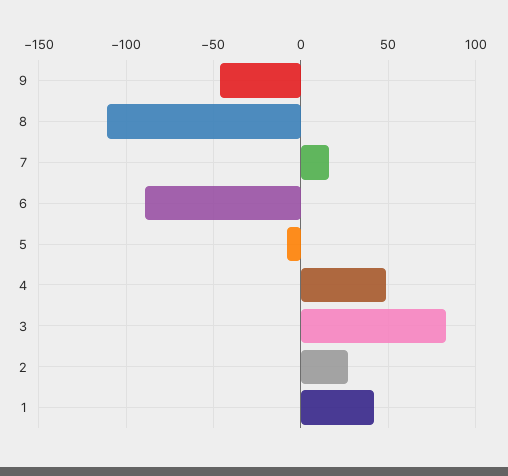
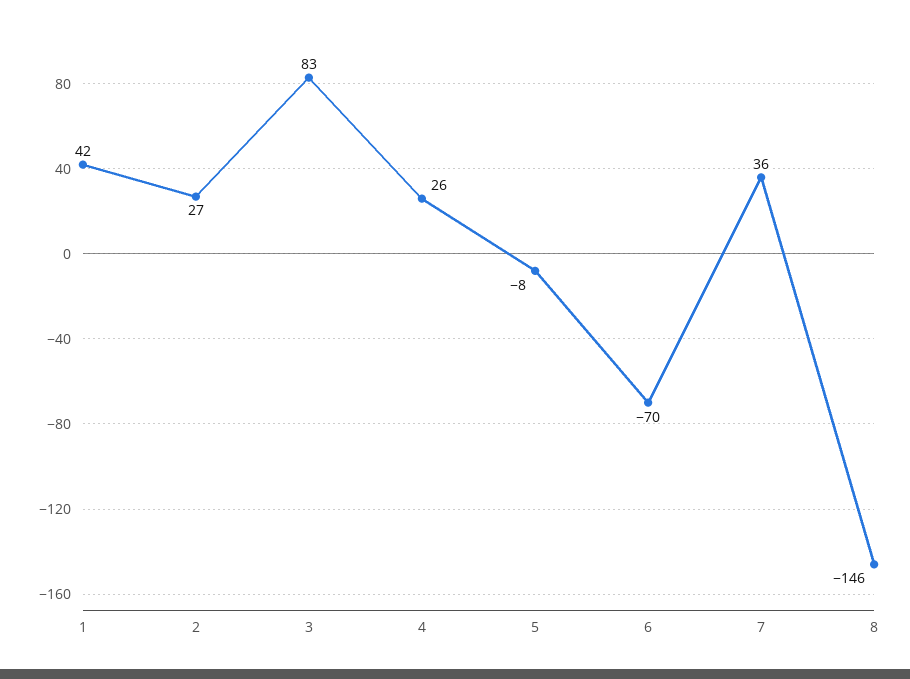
9: -45 -> none
8: -110 -> -146
7: 15 -> 36
6: -90 -> -70
4: 50 -> 26

